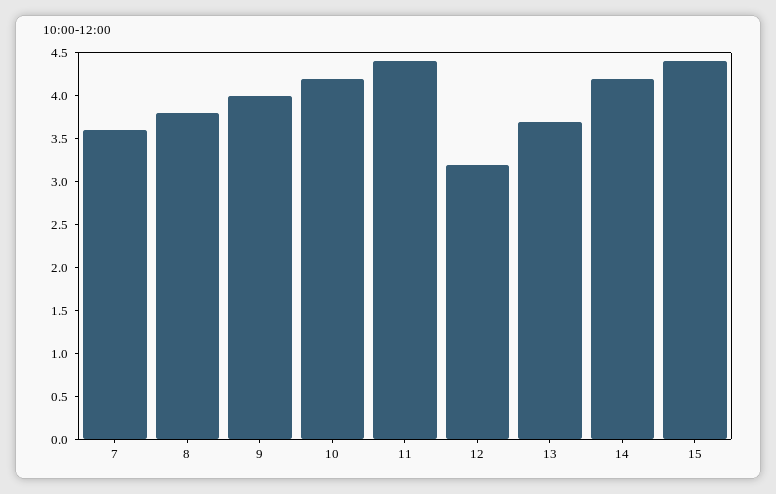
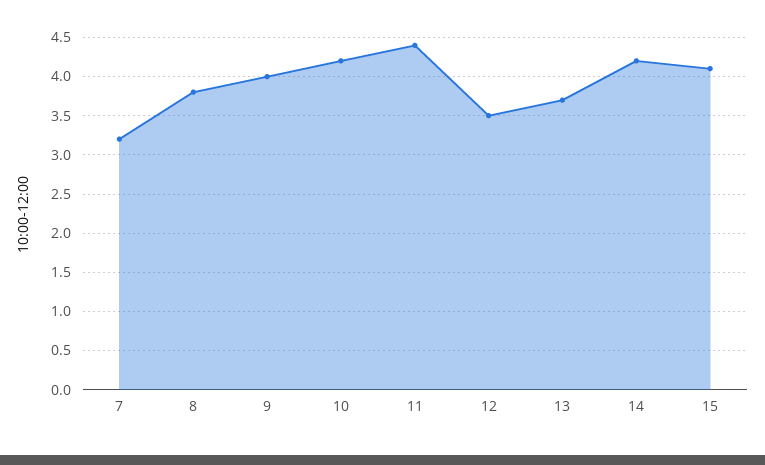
7: 3.6 -> 3.2
12: 3.2 -> 3.5
15: 4.4 -> 4.1

